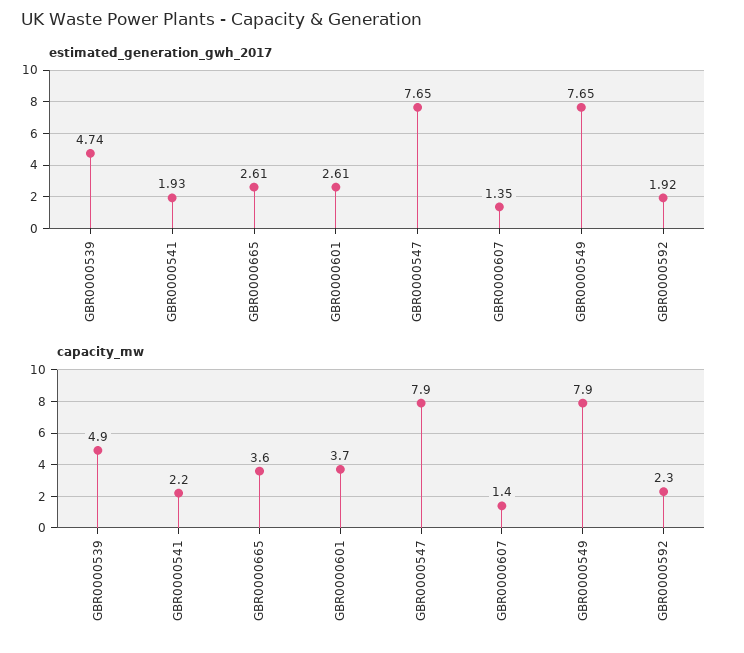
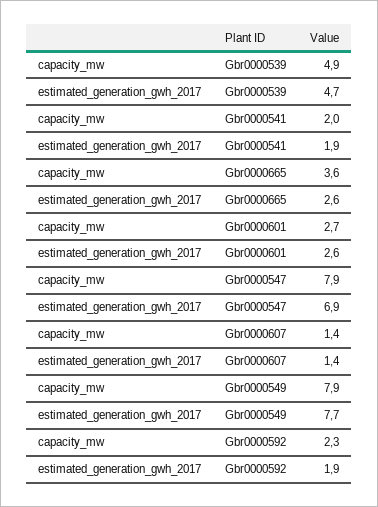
estimated_generation_gwh_2017, GBR0000547: 7.65 -> 6.9
capacity_mw, GBR0000541: 2.2 -> 2
capacity_mw, GBR0000601: 3.7 -> 2.7

